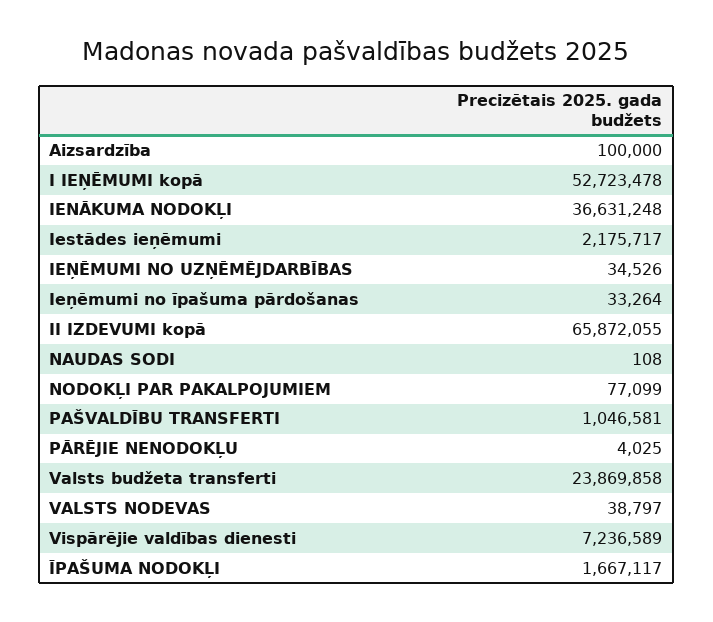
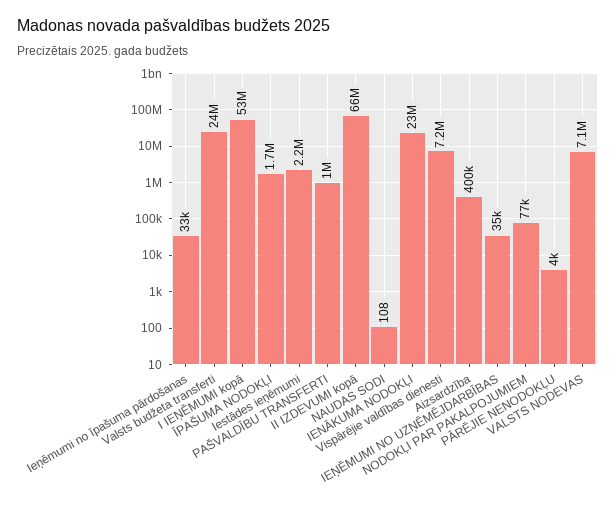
Aizsardzība: 100000 -> 400000
IENĀKUMA NODOKĻI: 36631248 -> 23000000
VALSTS NODEVAS: 38797 -> 7100000

